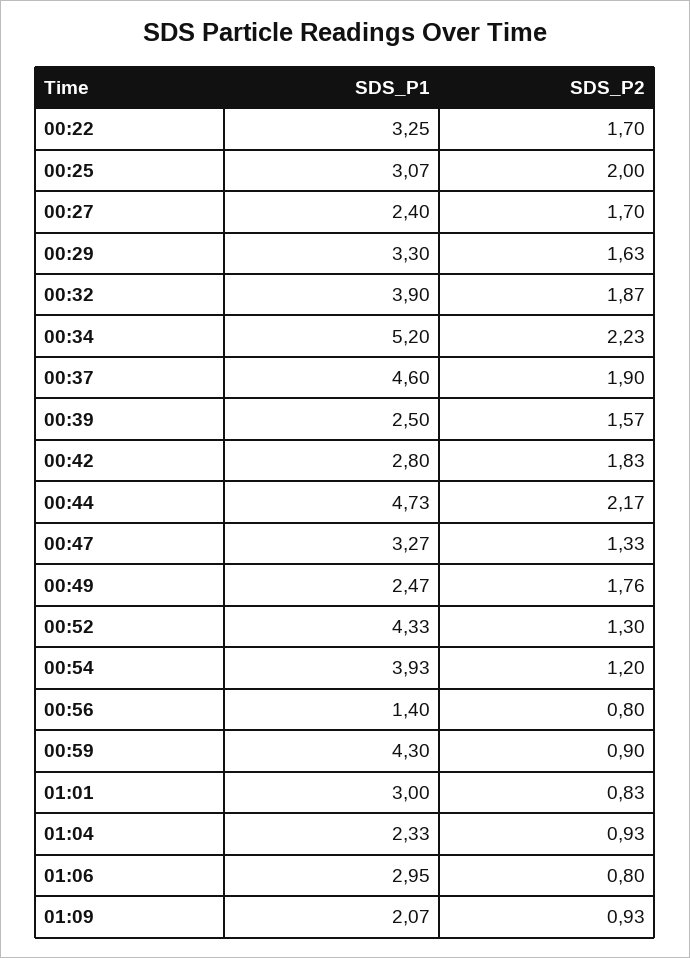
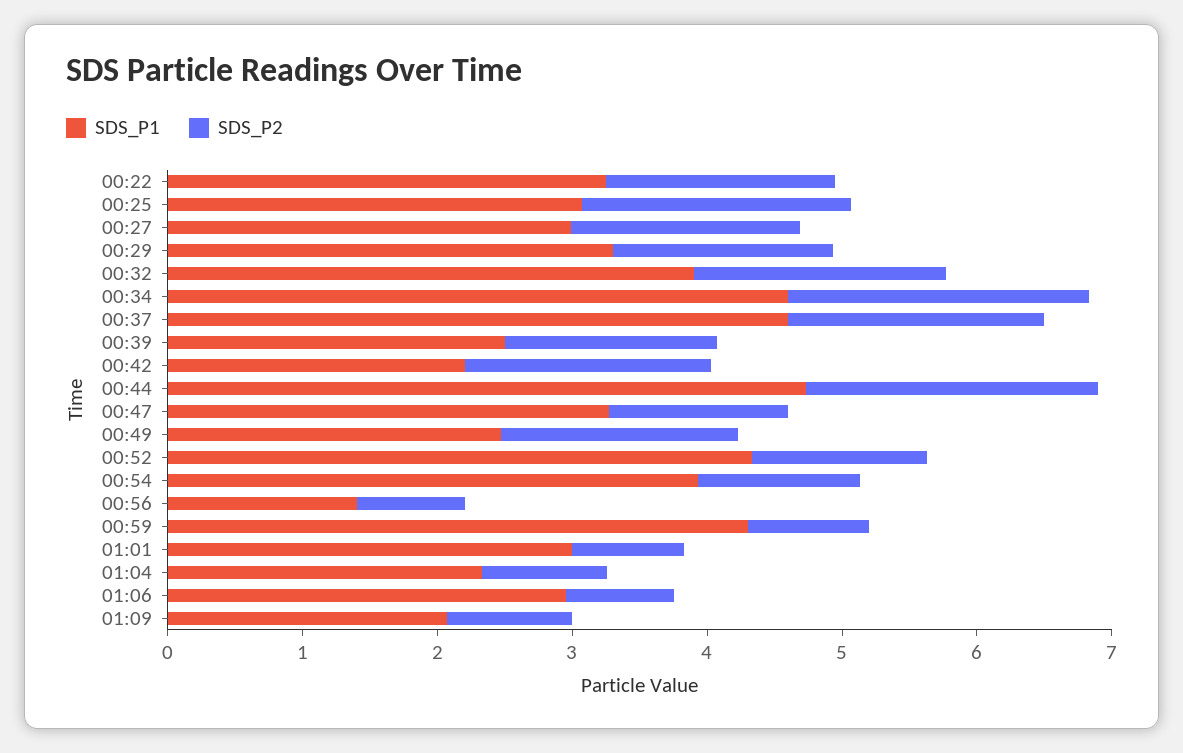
SDS_P1, 00:27: 2.4 -> 3
SDS_P1, 00:34: 5.2 -> 4.6
SDS_P1, 00:42: 2.8 -> 2.2

